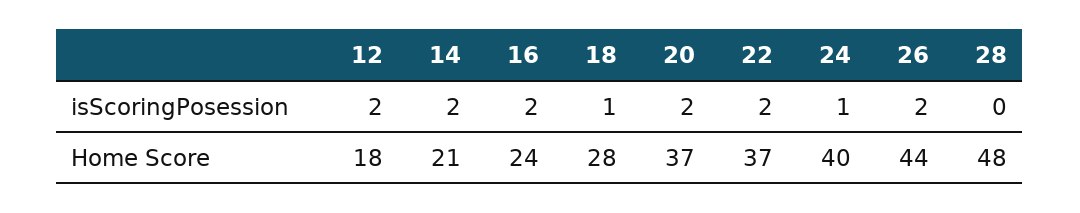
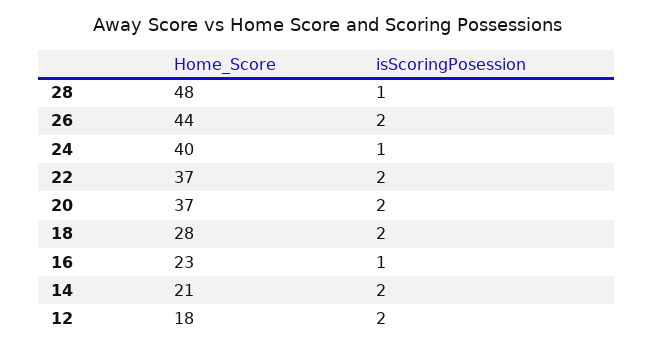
16, isScoringPosession: 2 -> 1
18, isScoringPosession: 1 -> 2
28, isScoringPosession: 0 -> 1
16, Home Score: 24 -> 23

